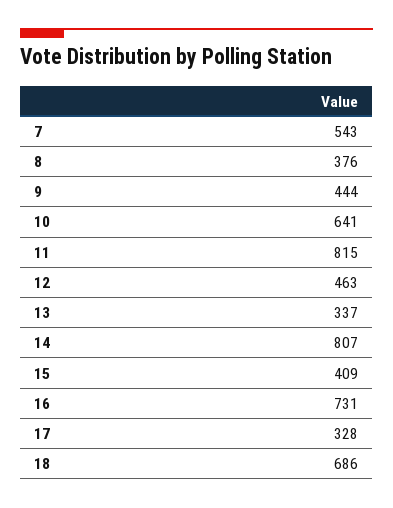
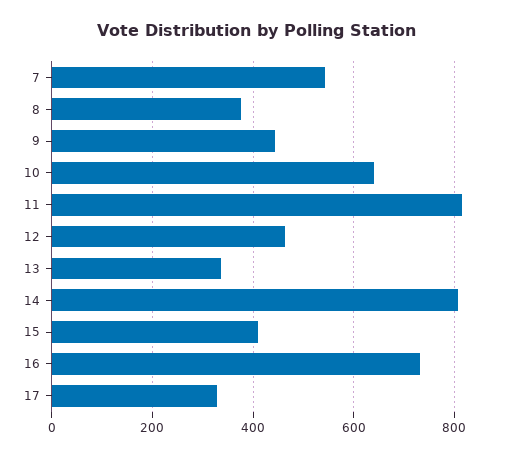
18: 686 -> none

